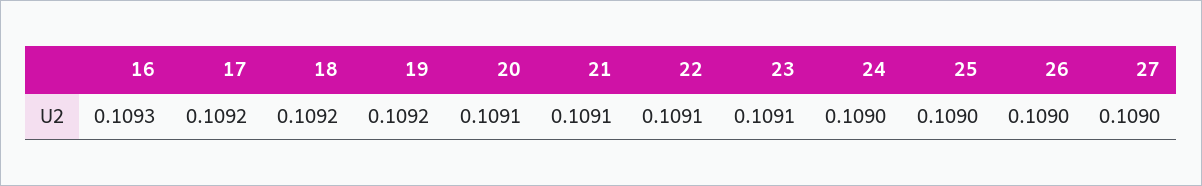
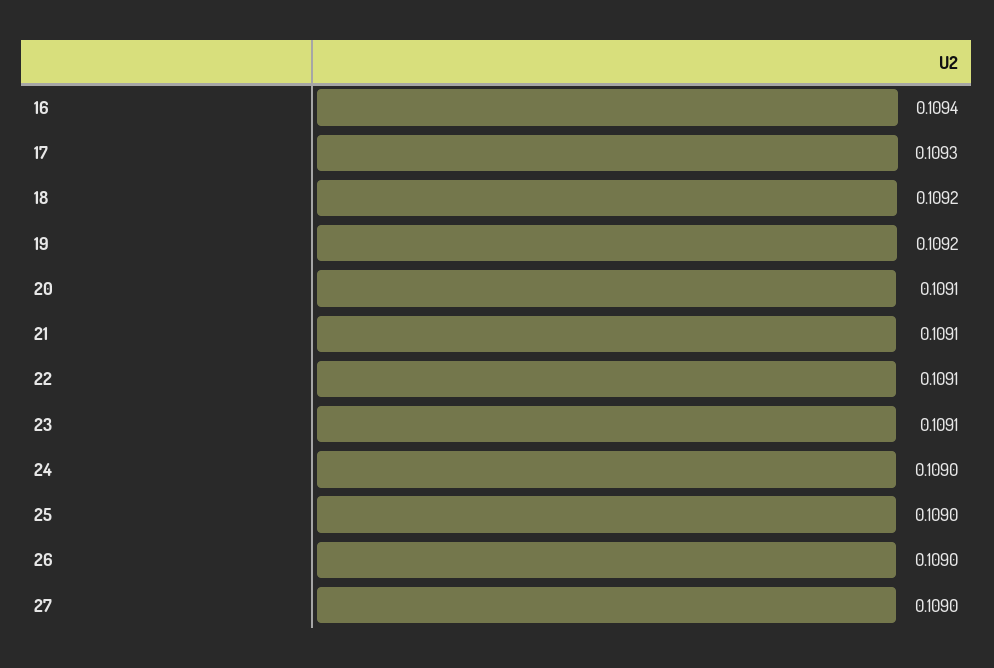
16: 0.1093 -> 0.1094
17: 0.1092 -> 0.1093

